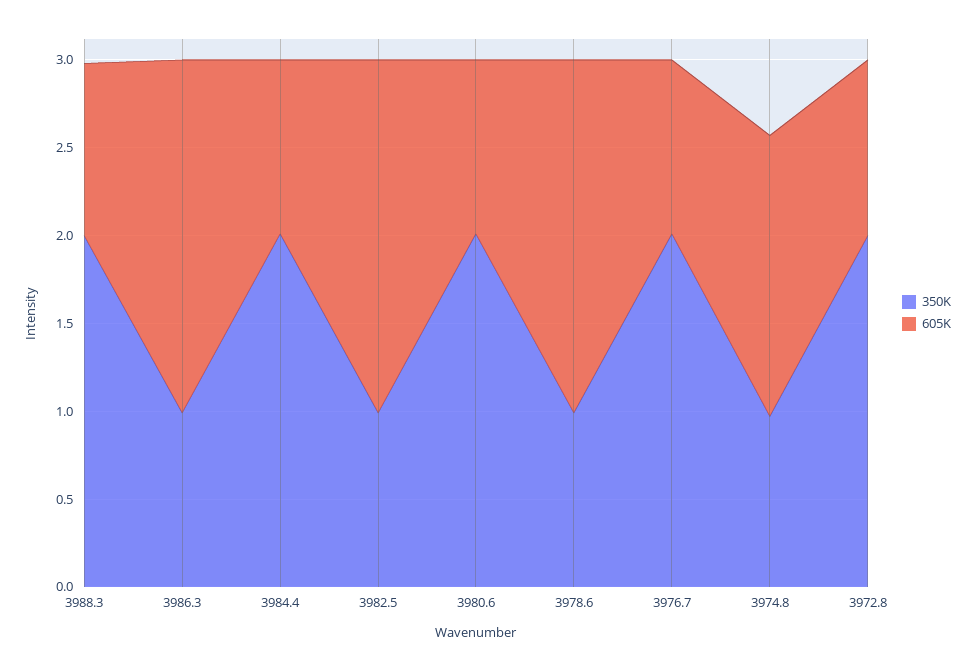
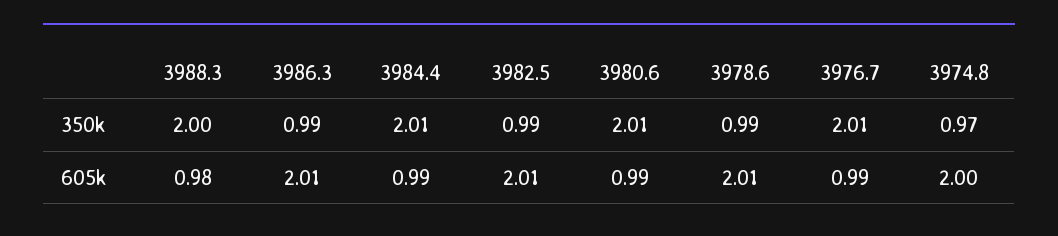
605K, 3974.8: 1.6 -> 2
350K, 3972.8: 2 -> none
605K, 3972.8: 1 -> none

